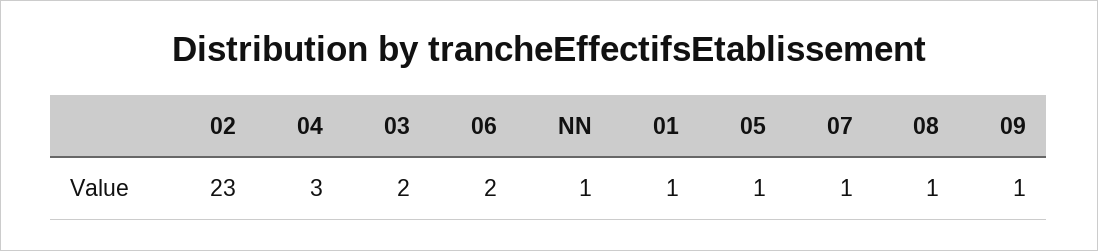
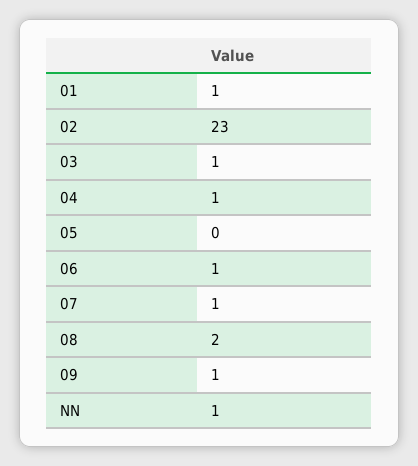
04: 3 -> 1
03: 2 -> 1
06: 2 -> 1
05: 1 -> 0
08: 1 -> 2

